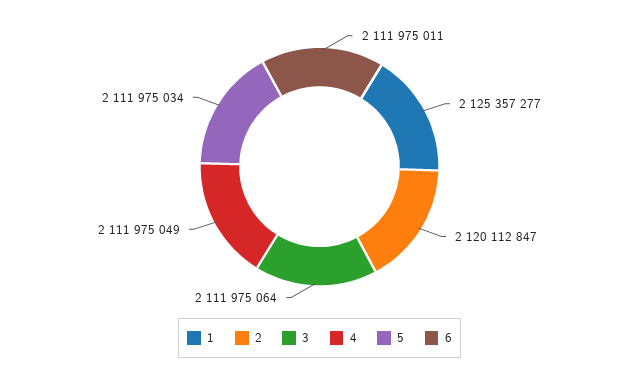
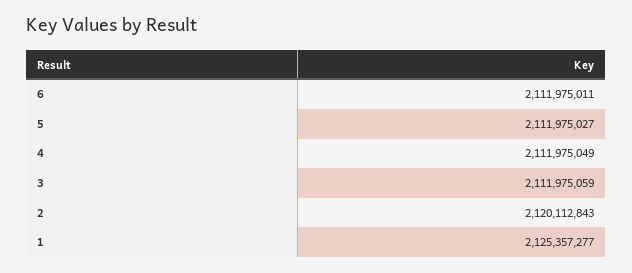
2: 2120112847 -> 2120112843
3: 2111975064 -> 2111975059
5: 2111975034 -> 2111975027

